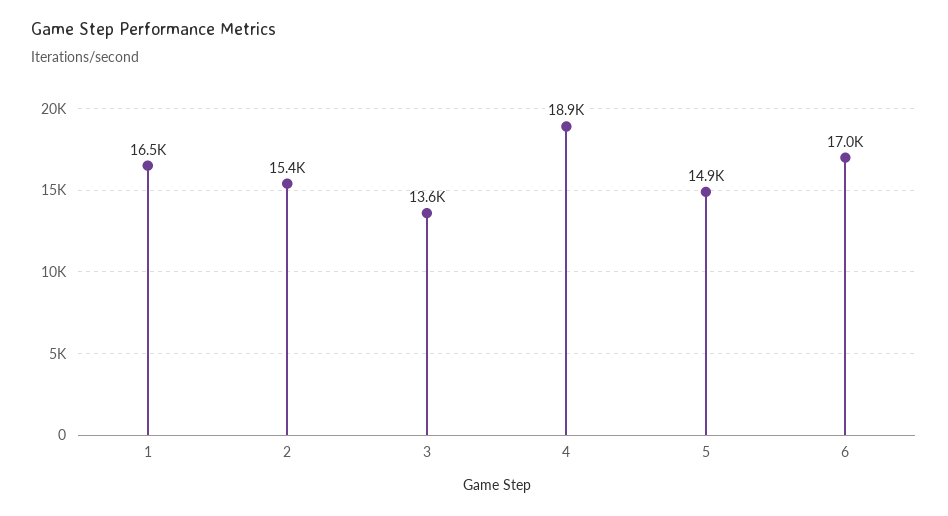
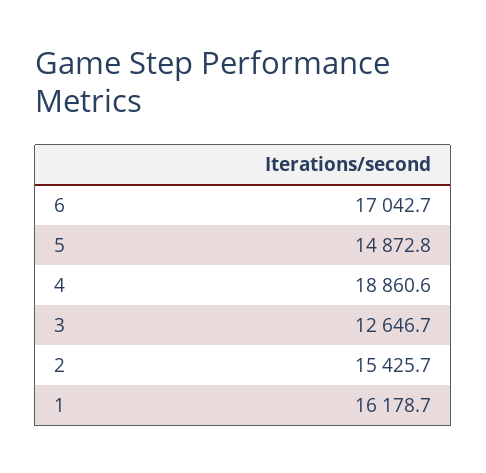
1: 16500 -> 16178.7
3: 13600 -> 12646.7

